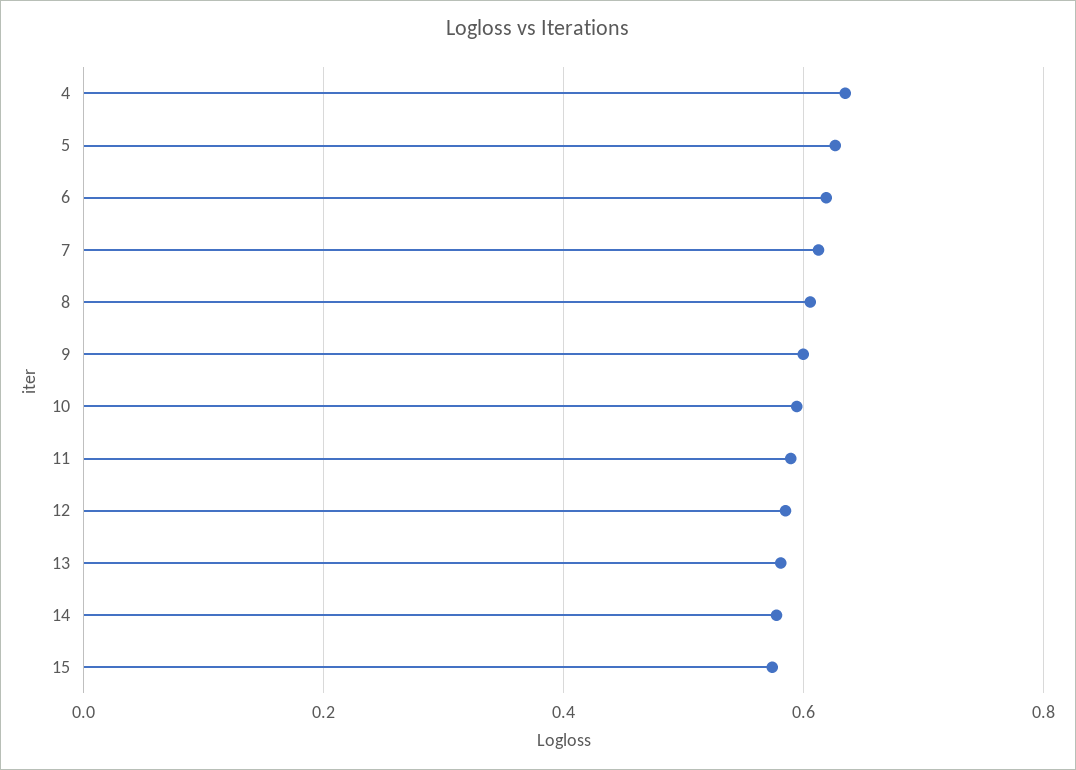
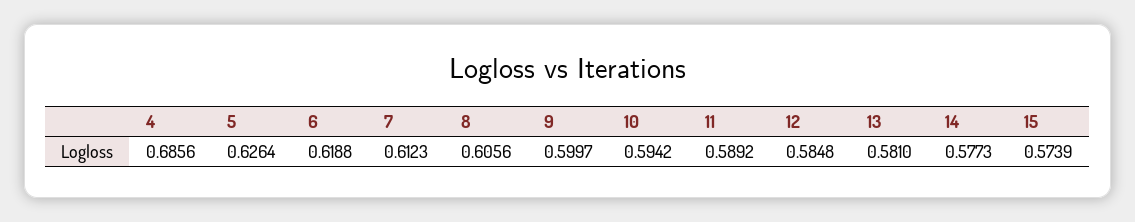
4: 0.64 -> 0.6856

